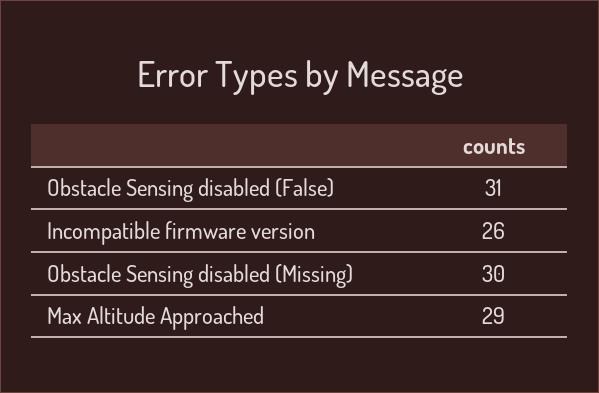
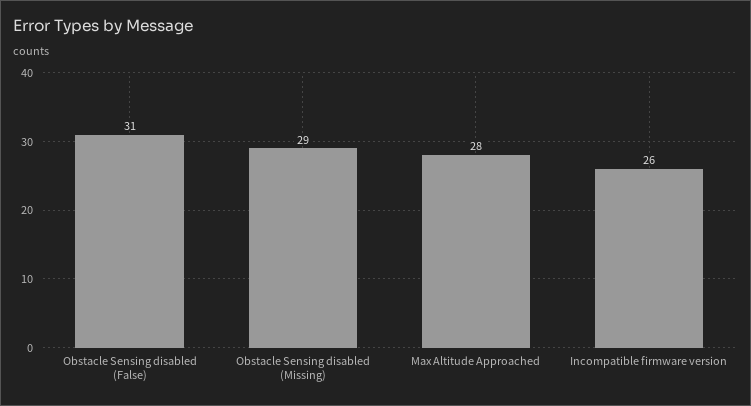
Obstacle Sensing disabled (Missing): 30 -> 29
Max Altitude Approached: 29 -> 28

